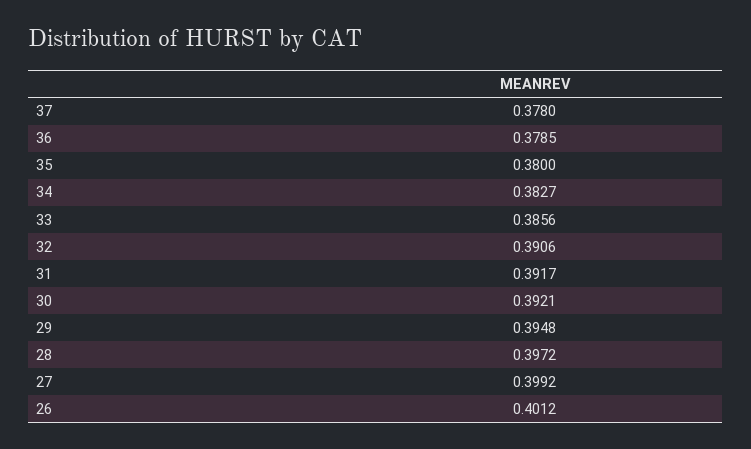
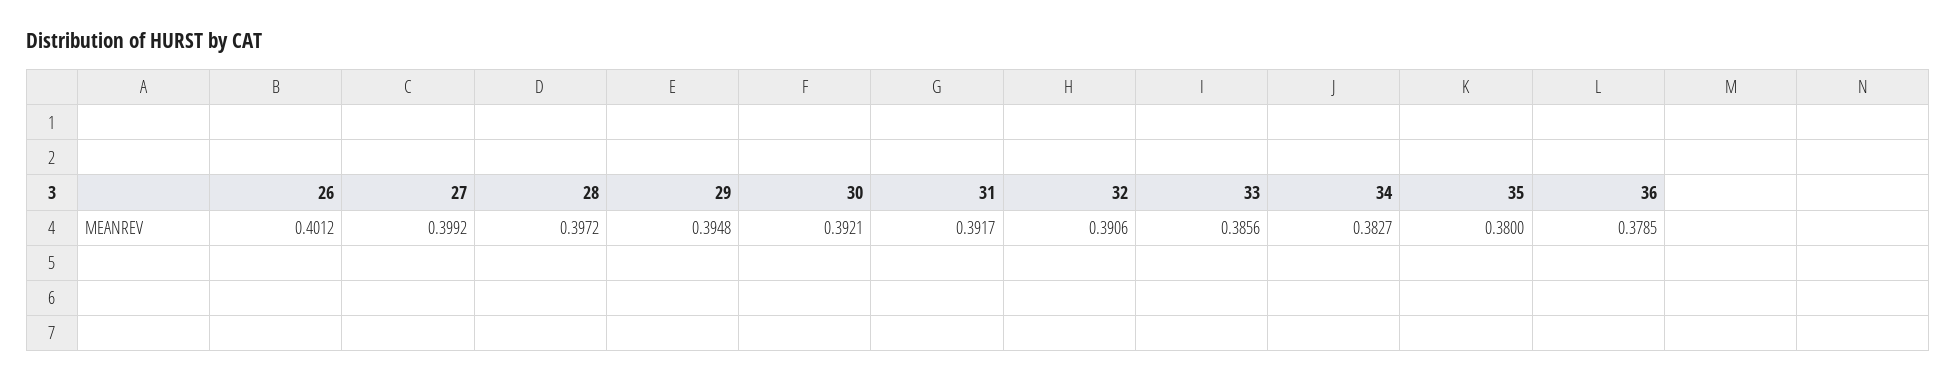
37: 0.378 -> none

